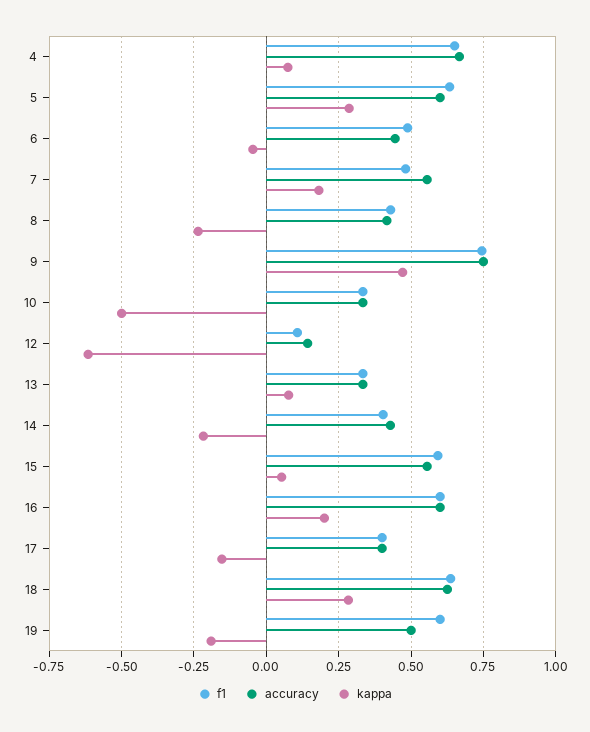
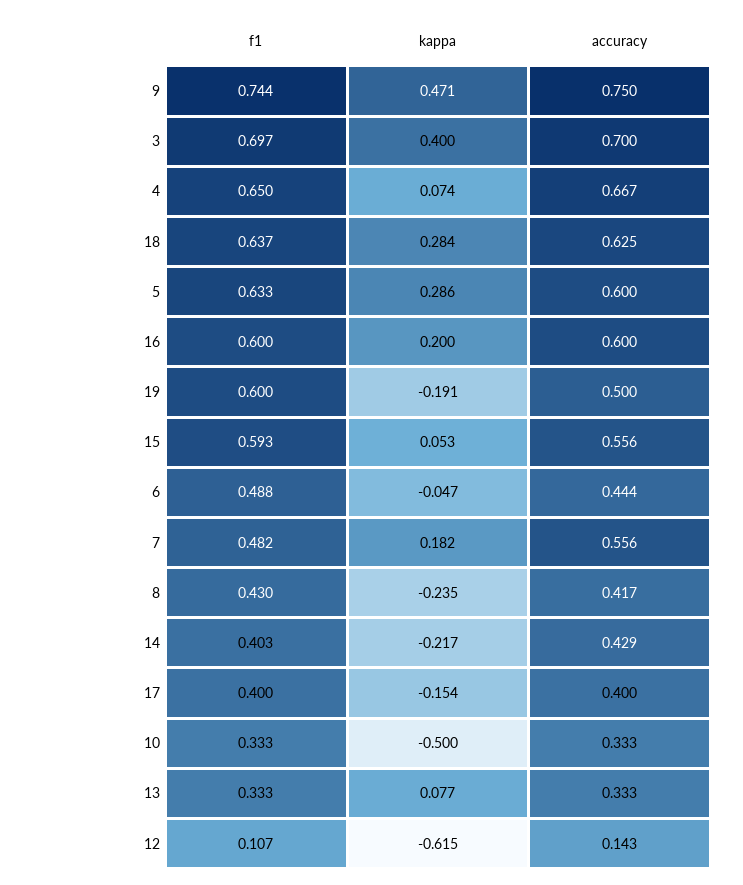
f1, 3: none -> 0.697
kappa, 3: none -> 0.4
accuracy, 3: none -> 0.7

